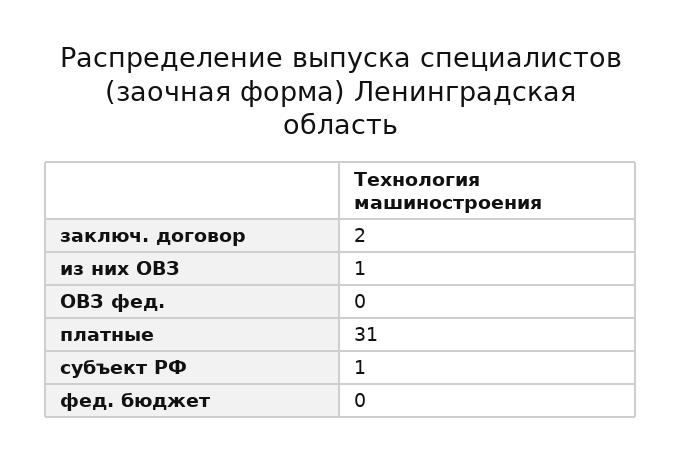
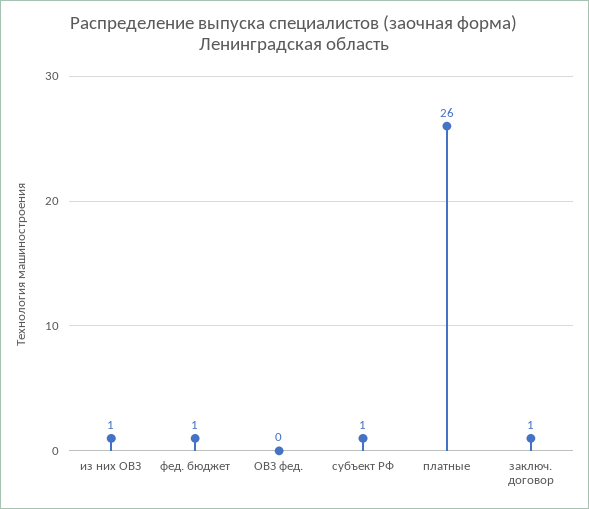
заключ. договор: 2 -> 1
платные: 31 -> 26
фед. бюджет: 0 -> 1

